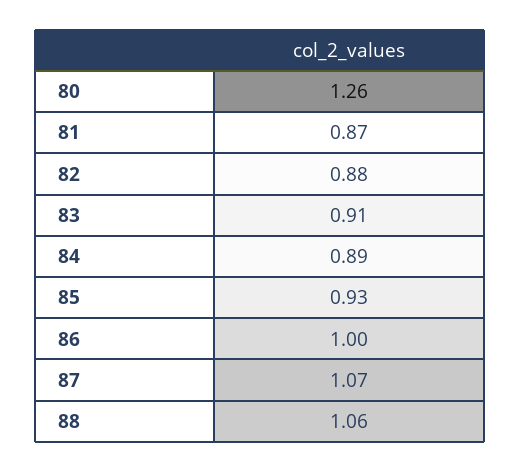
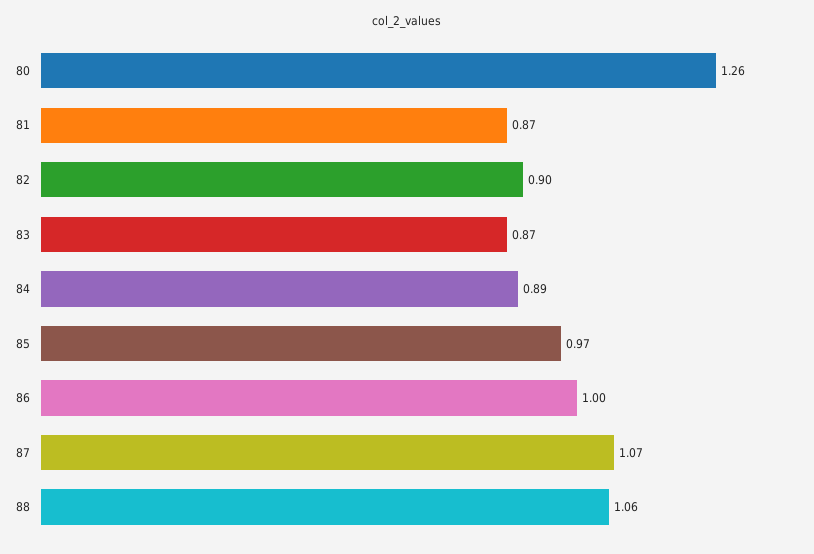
82: 0.88 -> 0.9
83: 0.91 -> 0.87
85: 0.93 -> 0.97

